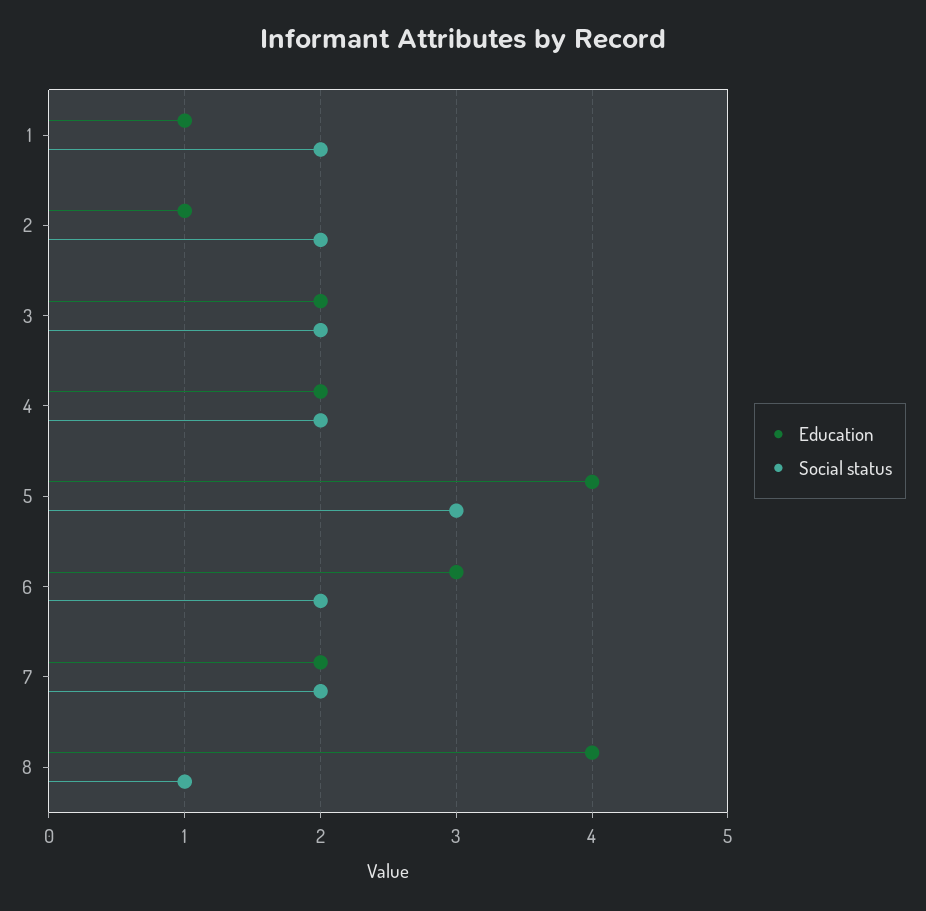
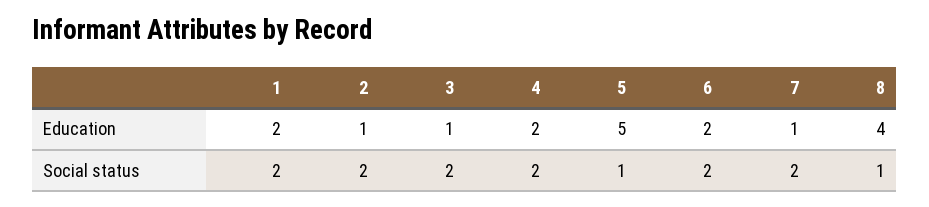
Education, 1: 1 -> 2
Education, 3: 2 -> 1
Education, 5: 4 -> 5
Social status, 5: 3 -> 1
Education, 6: 3 -> 2
Education, 7: 2 -> 1

